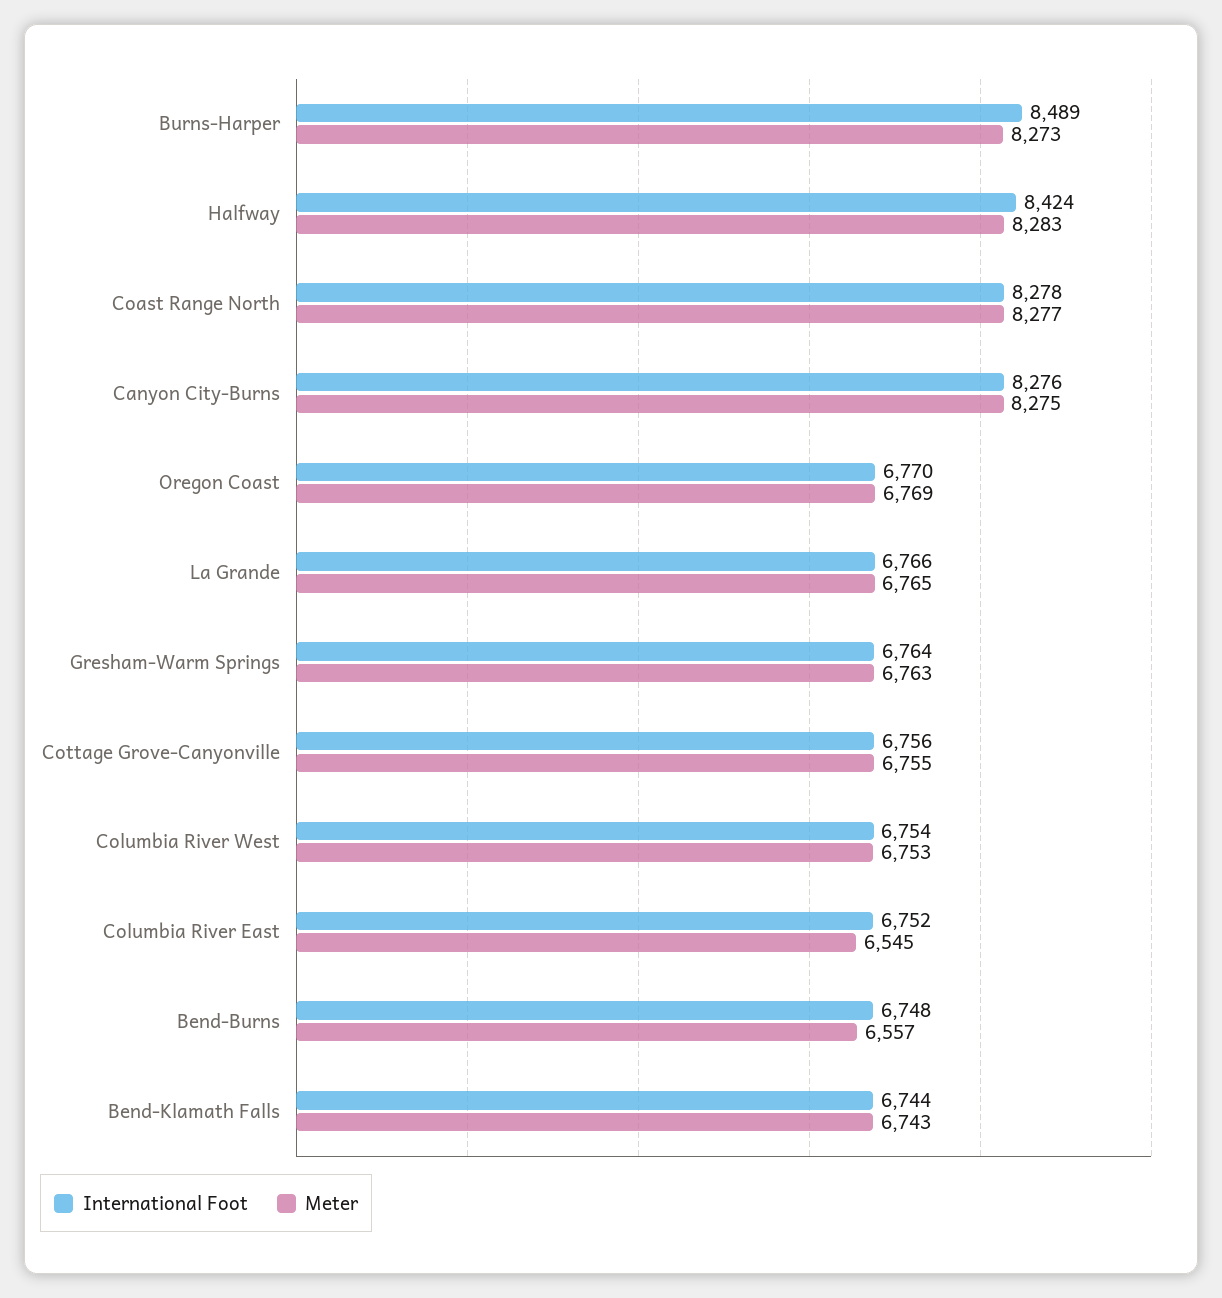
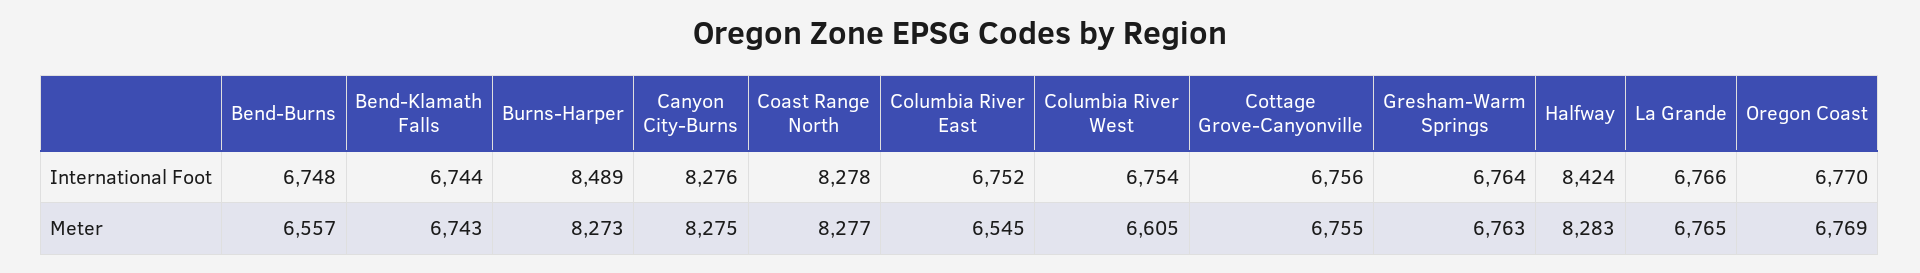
Meter, Columbia River West: 6753 -> 6605

